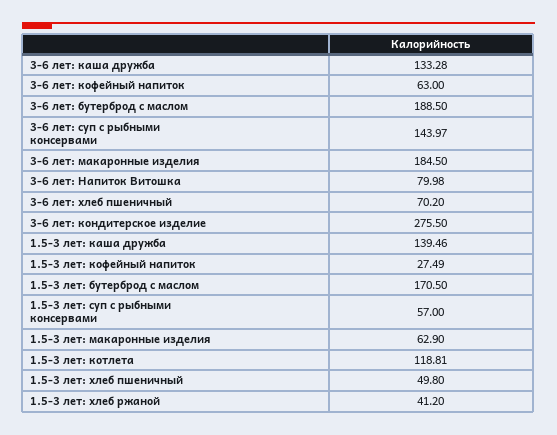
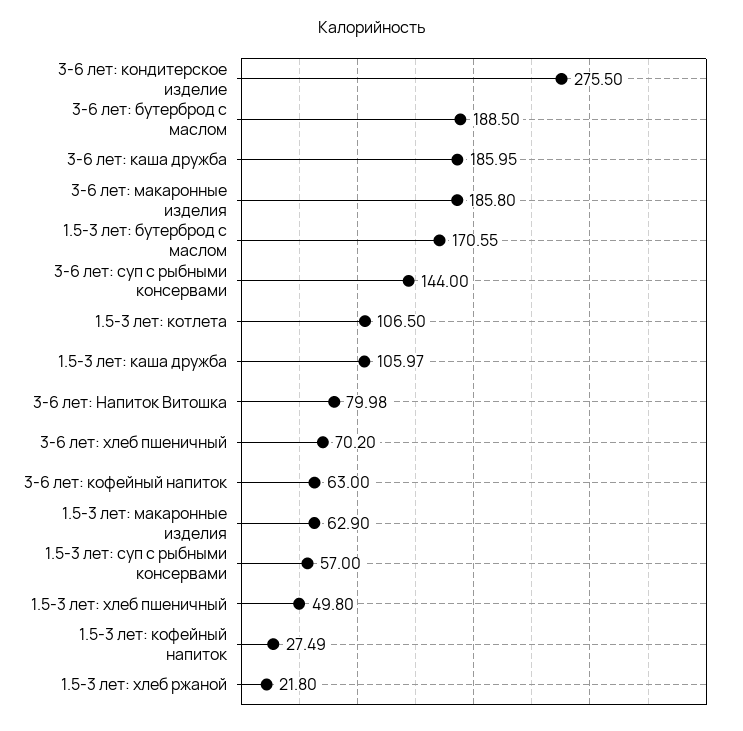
3-6 лет: каша дружба: 133.28 -> 185.95
3-6 лет: суп с рыбными консервами: 143.97 -> 144
3-6 лет: макаронные изделия: 184.5 -> 185.8
1.5-3 лет: каша дружба: 139.46 -> 105.97
1.5-3 лет: бутерброд с маслом: 170.5 -> 170.55
1.5-3 лет: котлета: 118.81 -> 106.5
1.5-3 лет: хлеб ржаной: 41.2 -> 21.8

